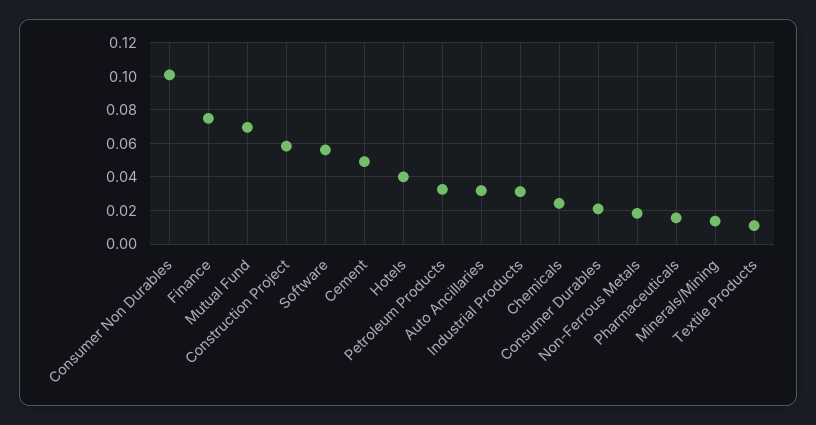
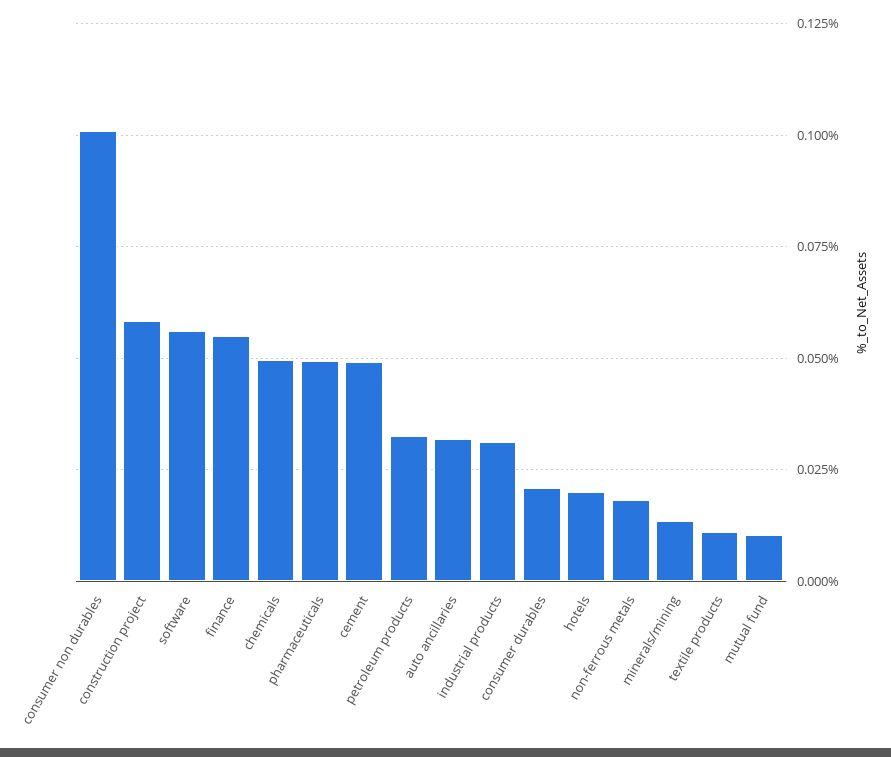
Finance: 0.075 -> 0.055
Mutual Fund: 0.07 -> 0.01
Hotels: 0.04 -> 0.02
Chemicals: 0.025 -> 0.05
Pharmaceuticals: 0.015 -> 0.05

